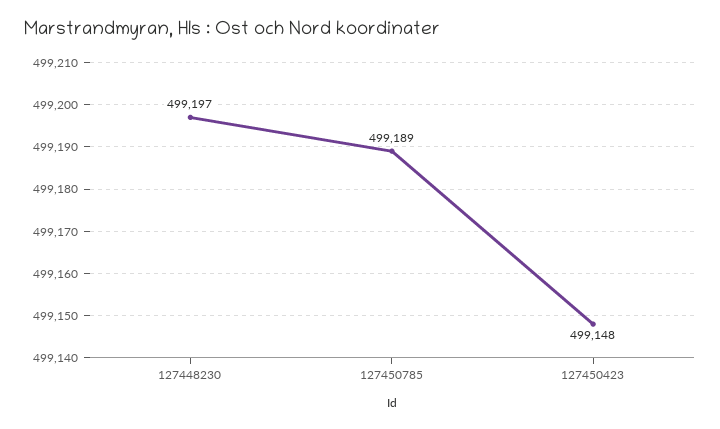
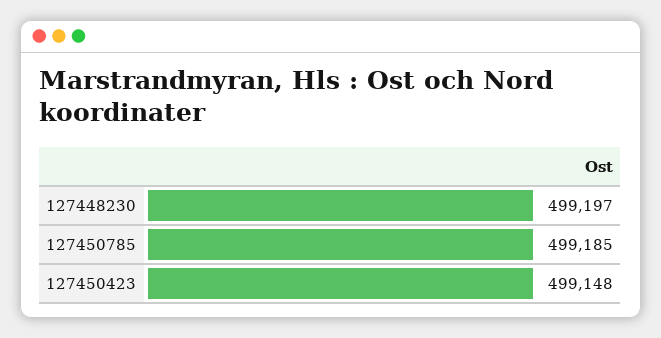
127450785: 499189 -> 499185

